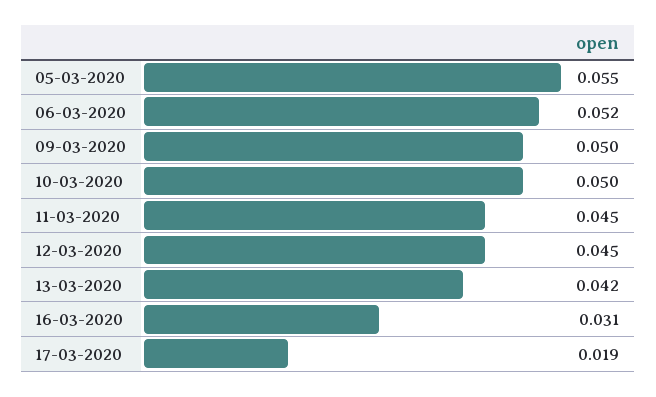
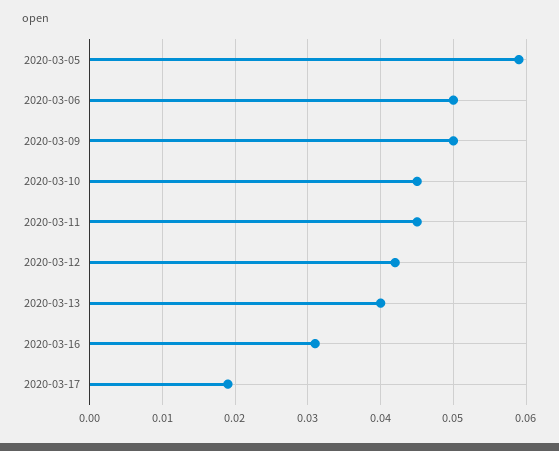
05-03-2020: 0.055 -> 0.059
06-03-2020: 0.052 -> 0.05
10-03-2020: 0.05 -> 0.045
12-03-2020: 0.045 -> 0.042
13-03-2020: 0.042 -> 0.04

